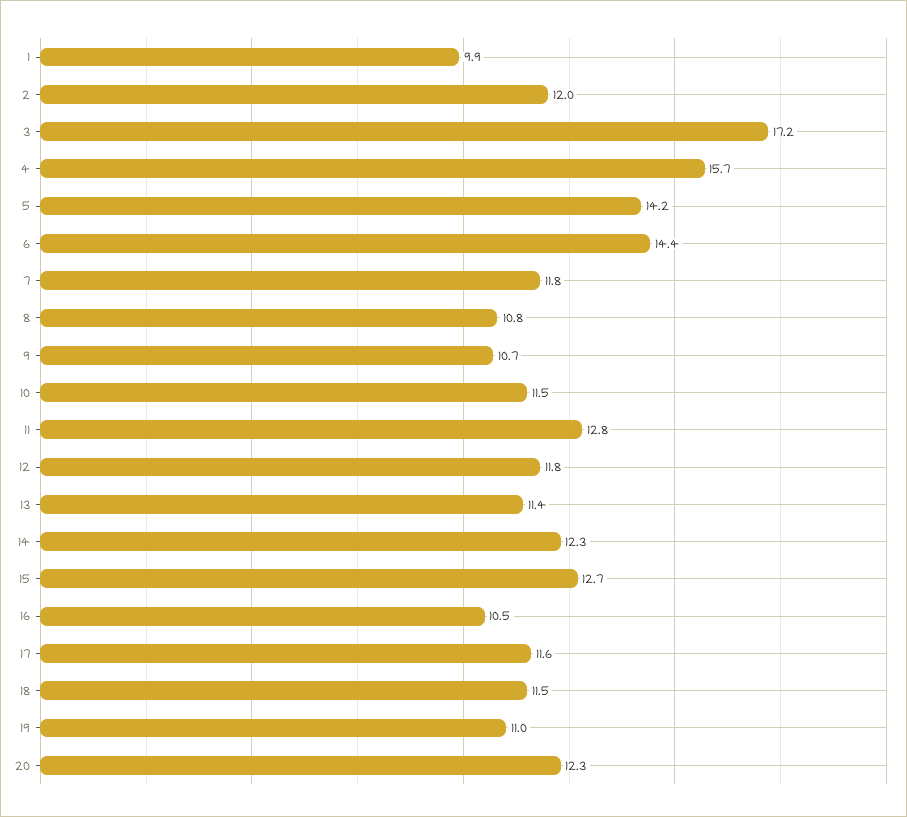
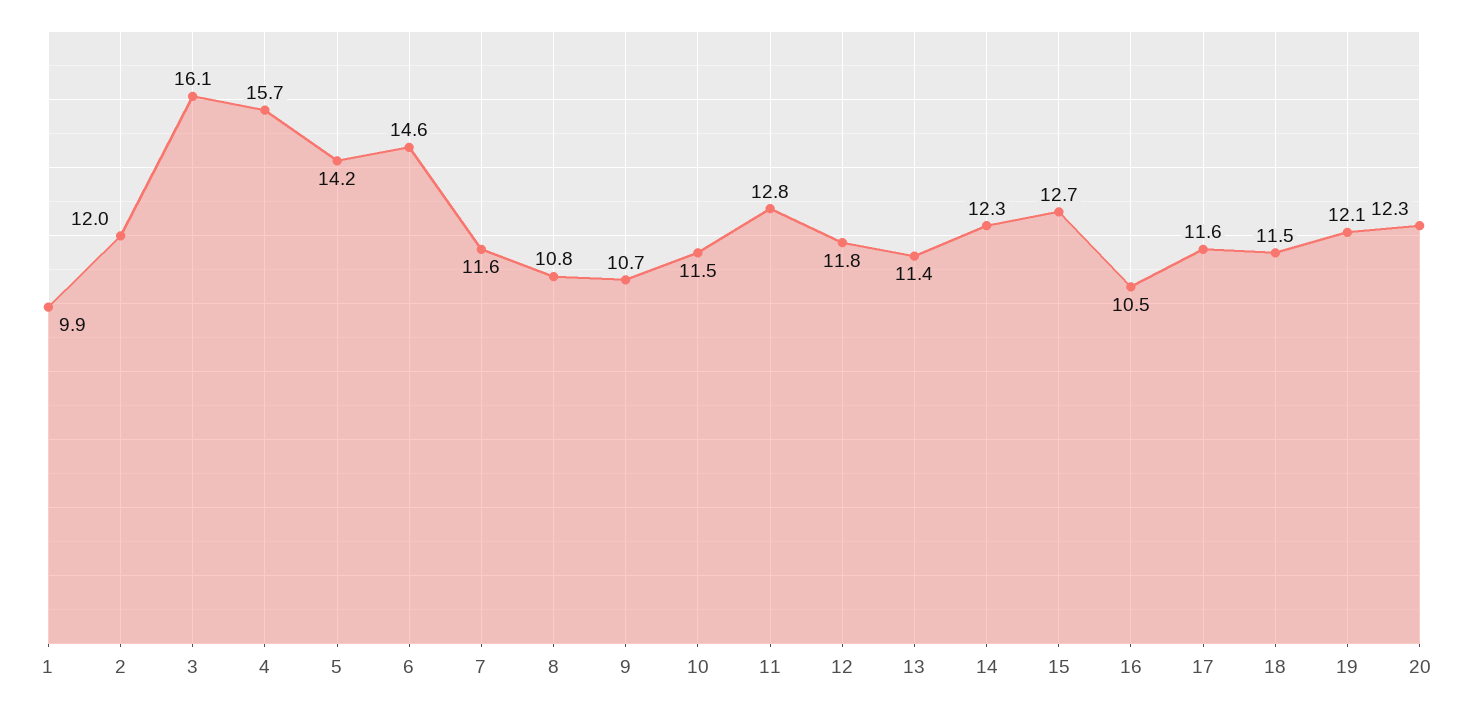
3: 17.2 -> 16.1
6: 14.4 -> 14.6
7: 11.8 -> 11.6
19: 11 -> 12.1

